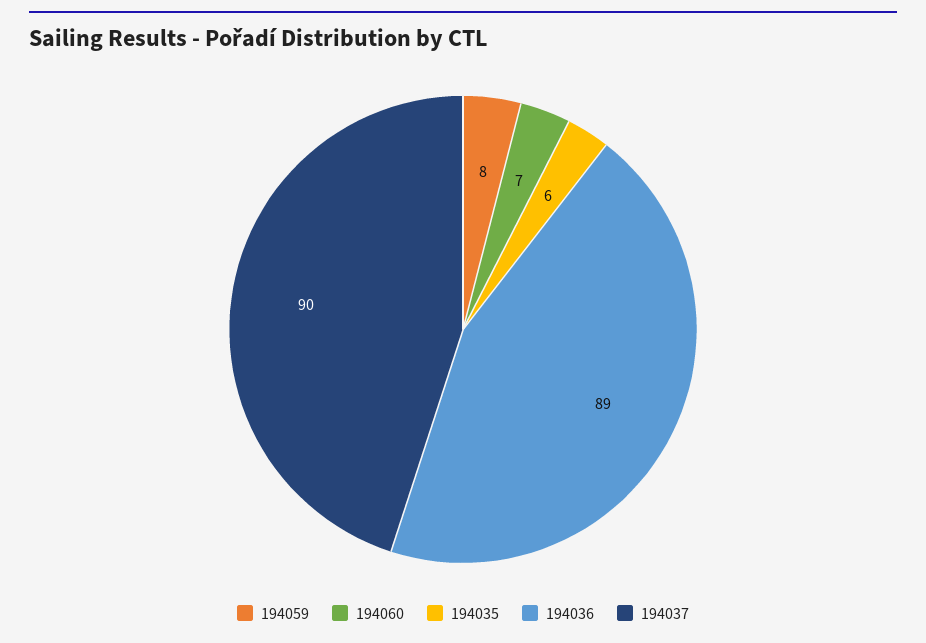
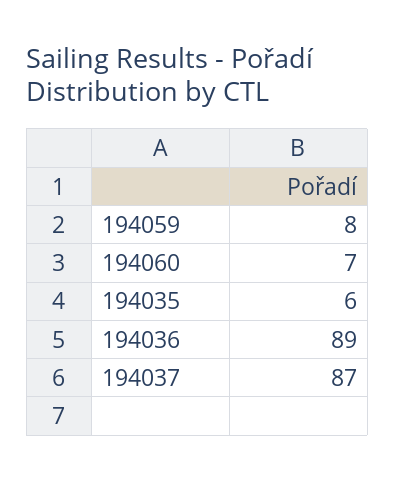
194037: 90 -> 87

